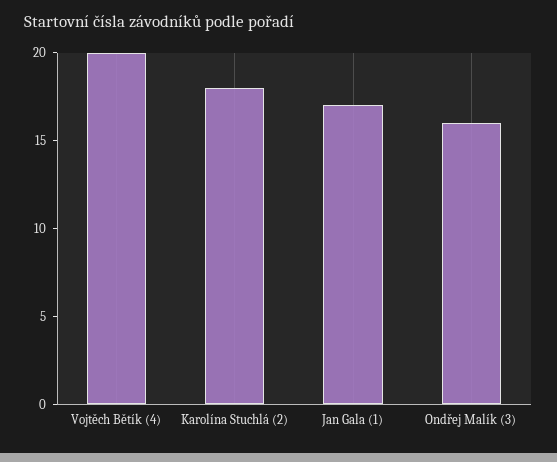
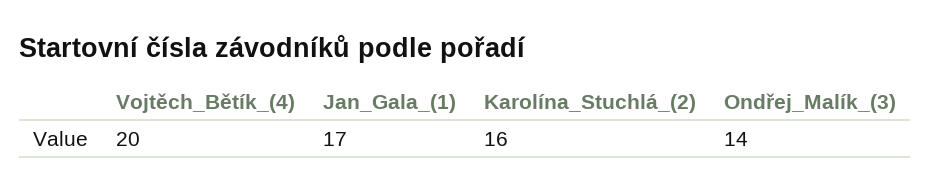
Karolína Stuchlá (2): 18 -> 16
Ondřej Malík (3): 16 -> 14

